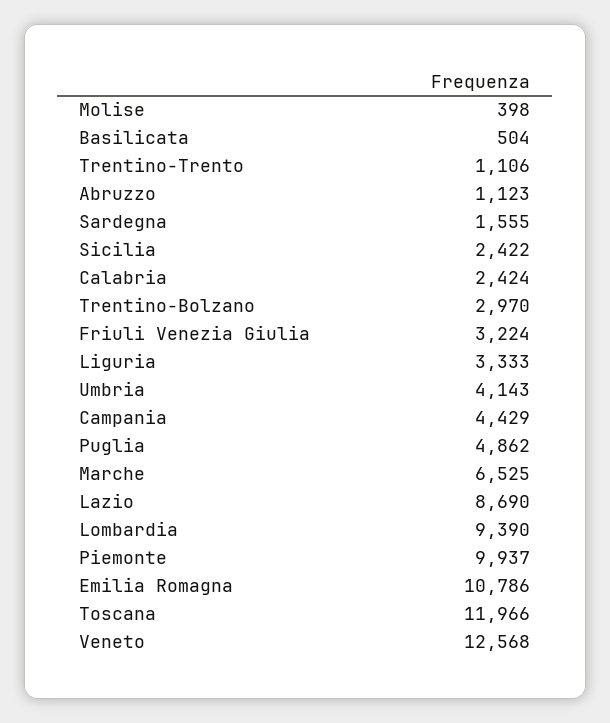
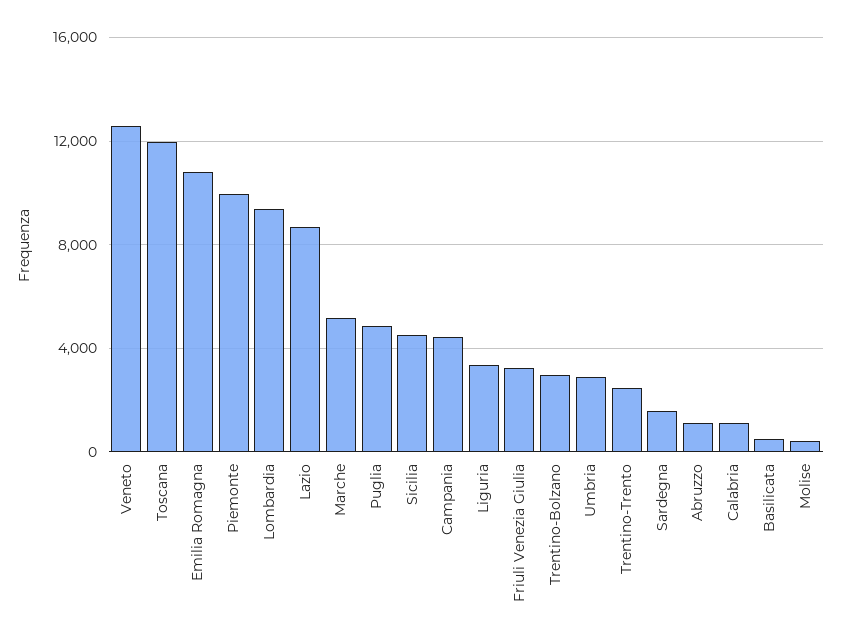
Trentino-Trento: 1106 -> 2500
Sicilia: 2422 -> 4500
Calabria: 2424 -> 1000
Umbria: 4143 -> 3000
Marche: 6525 -> 5000

